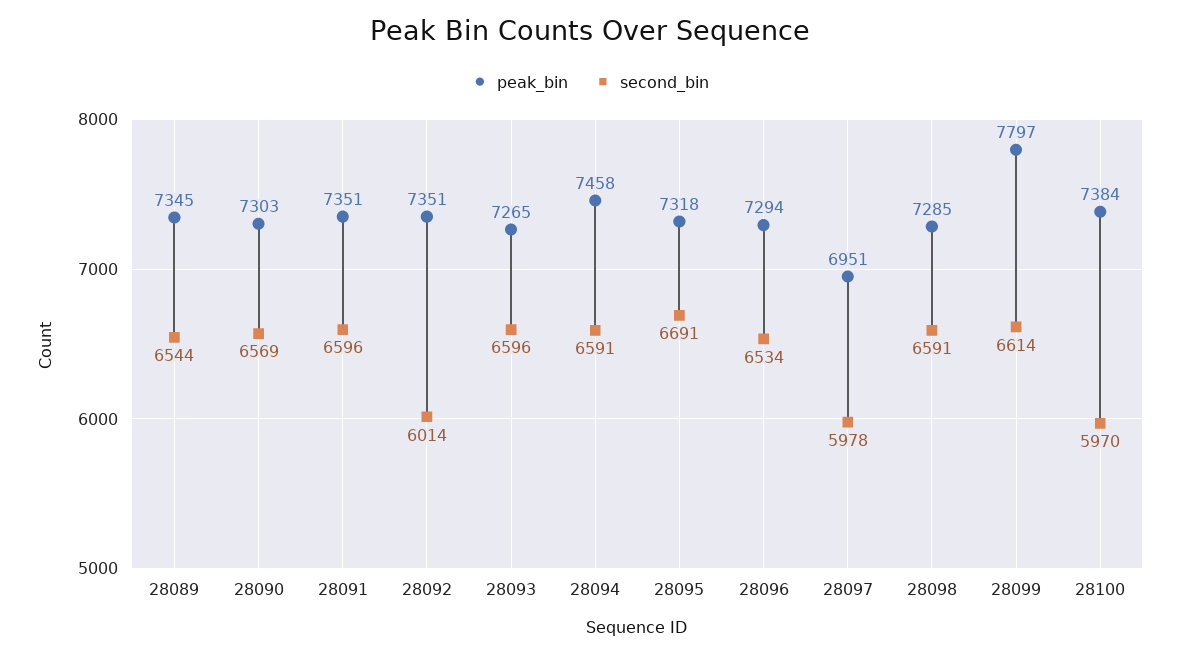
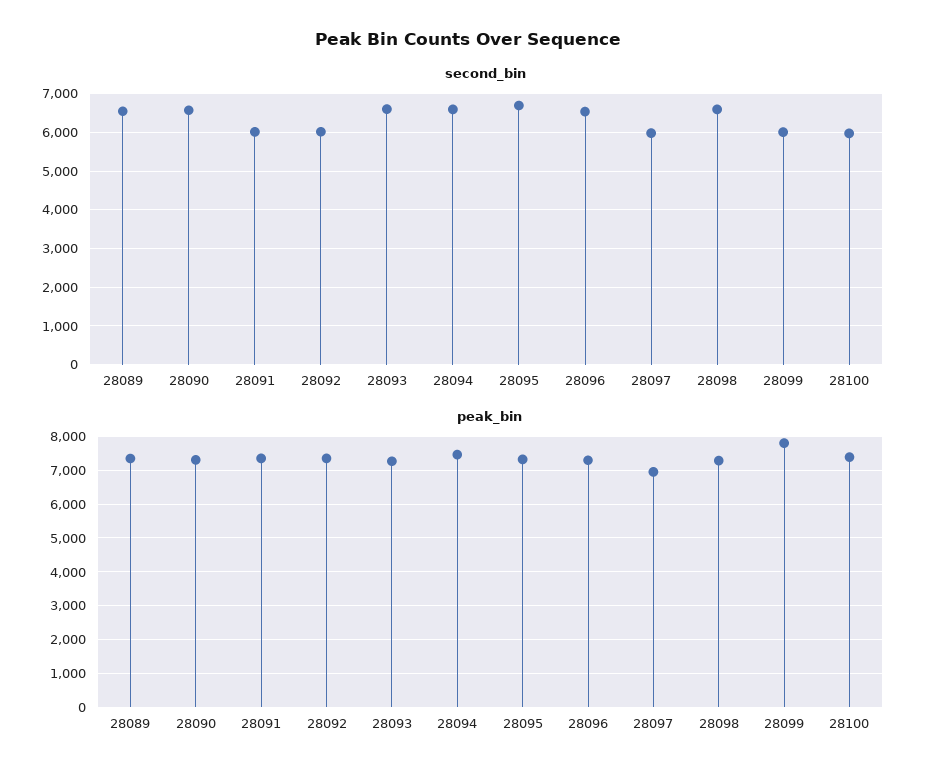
second_bin, 28091: 6596 -> 6000
second_bin, 28099: 6614 -> 6000

